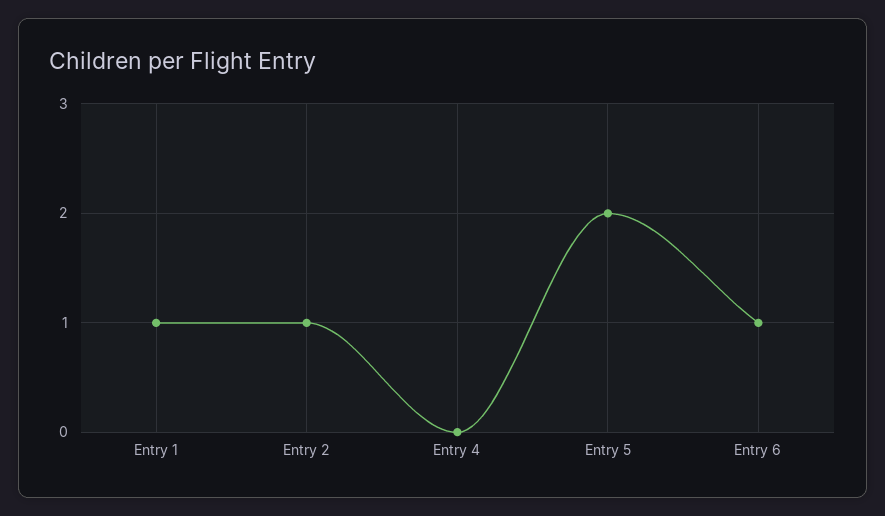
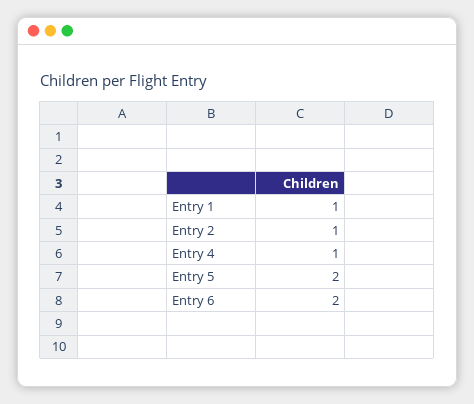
Entry 4: 0 -> 1
Entry 6: 1 -> 2

